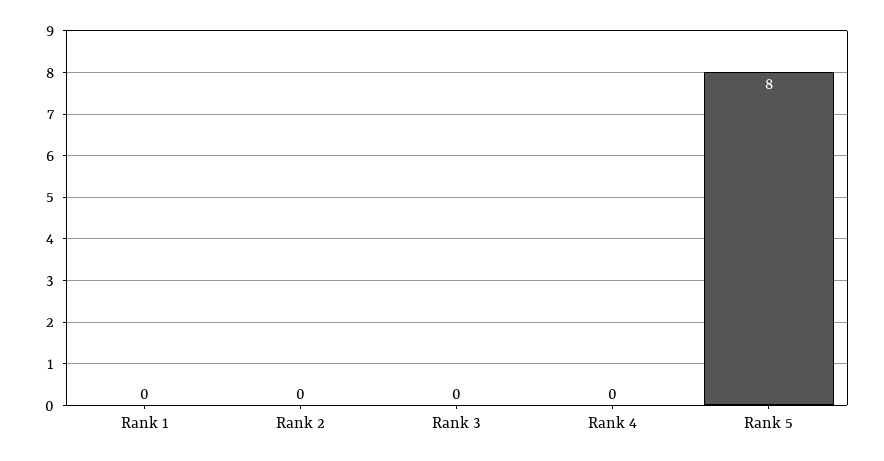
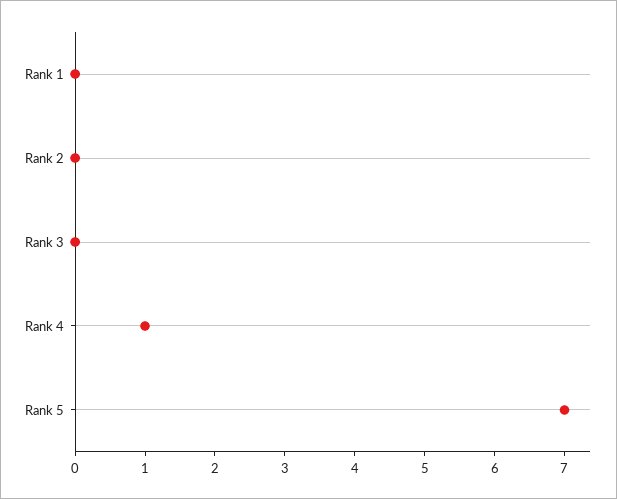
Rank 4: 0 -> 1
Rank 5: 8 -> 7

